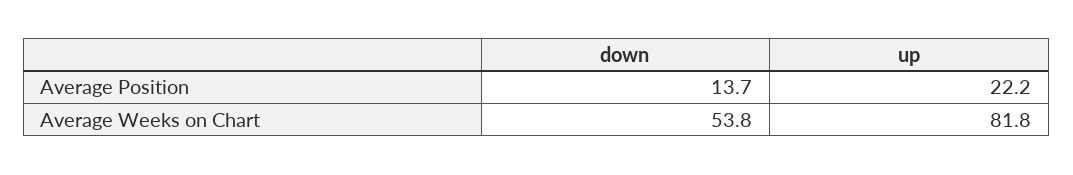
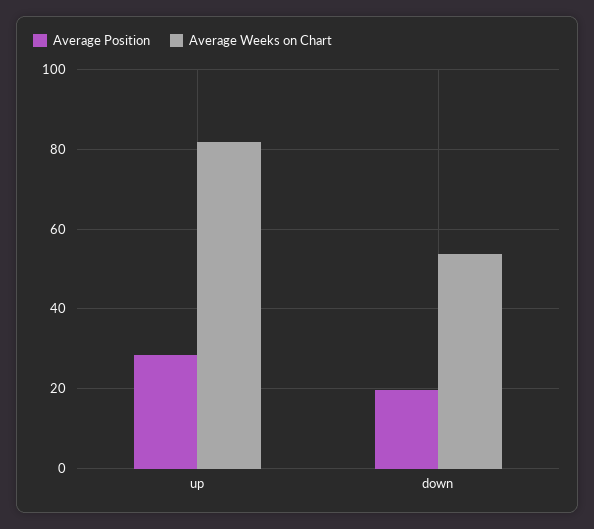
Average Position, down: 13.7 -> 20
Average Position, up: 22.2 -> 28

